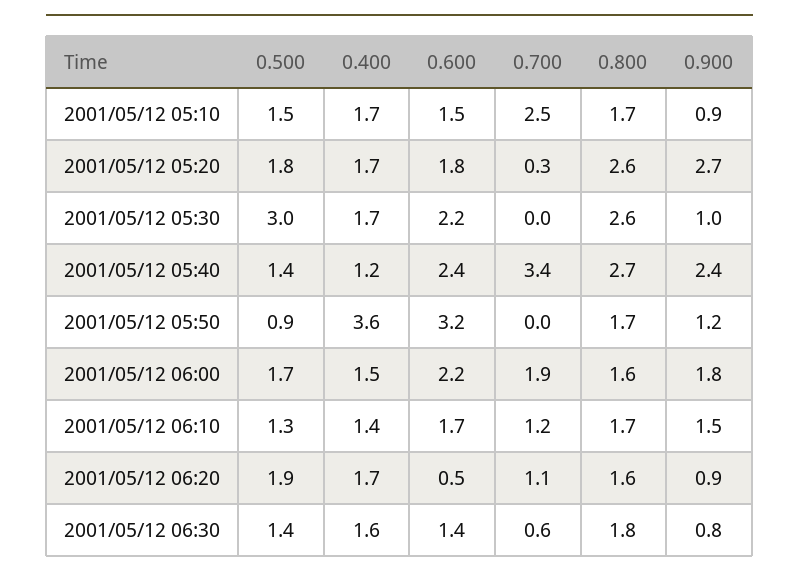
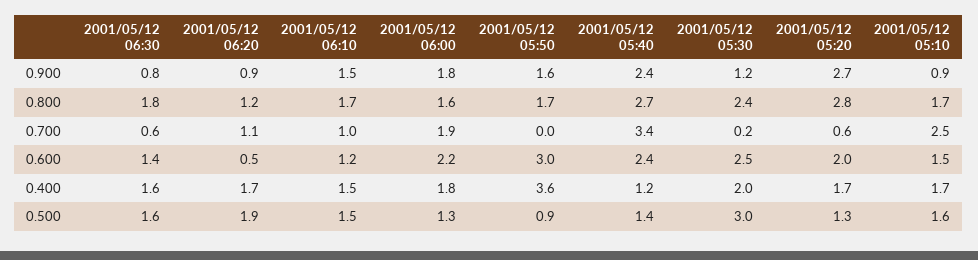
0.500, 2001/05/12 05:10: 1.5 -> 1.6
0.500, 2001/05/12 05:20: 1.8 -> 1.3
0.600, 2001/05/12 05:20: 1.8 -> 2
0.700, 2001/05/12 05:20: 0.3 -> 0.6
0.800, 2001/05/12 05:20: 2.6 -> 2.8
0.400, 2001/05/12 05:30: 1.7 -> 2
0.600, 2001/05/12 05:30: 2.2 -> 2.5
0.700, 2001/05/12 05:30: 0 -> 0.2
0.800, 2001/05/12 05:30: 2.6 -> 2.4
0.900, 2001/05/12 05:30: 1 -> 1.2
0.600, 2001/05/12 05:50: 3.2 -> 3
0.900, 2001/05/12 05:50: 1.2 -> 1.6
0.500, 2001/05/12 06:00: 1.7 -> 1.3
0.400, 2001/05/12 06:00: 1.5 -> 1.8
0.500, 2001/05/12 06:10: 1.3 -> 1.5
0.400, 2001/05/12 06:10: 1.4 -> 1.5
0.600, 2001/05/12 06:10: 1.7 -> 1.2
0.700, 2001/05/12 06:10: 1.2 -> 1
0.800, 2001/05/12 06:20: 1.6 -> 1.2
0.500, 2001/05/12 06:30: 1.4 -> 1.6

